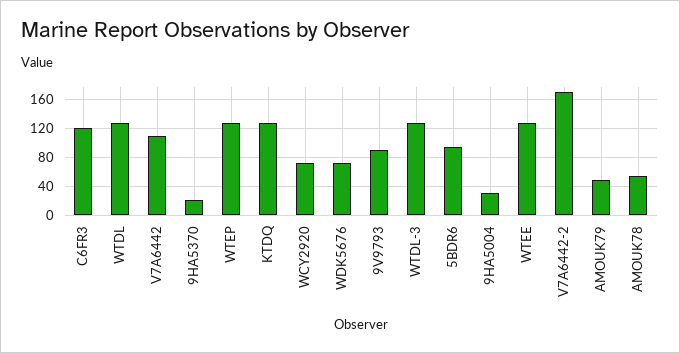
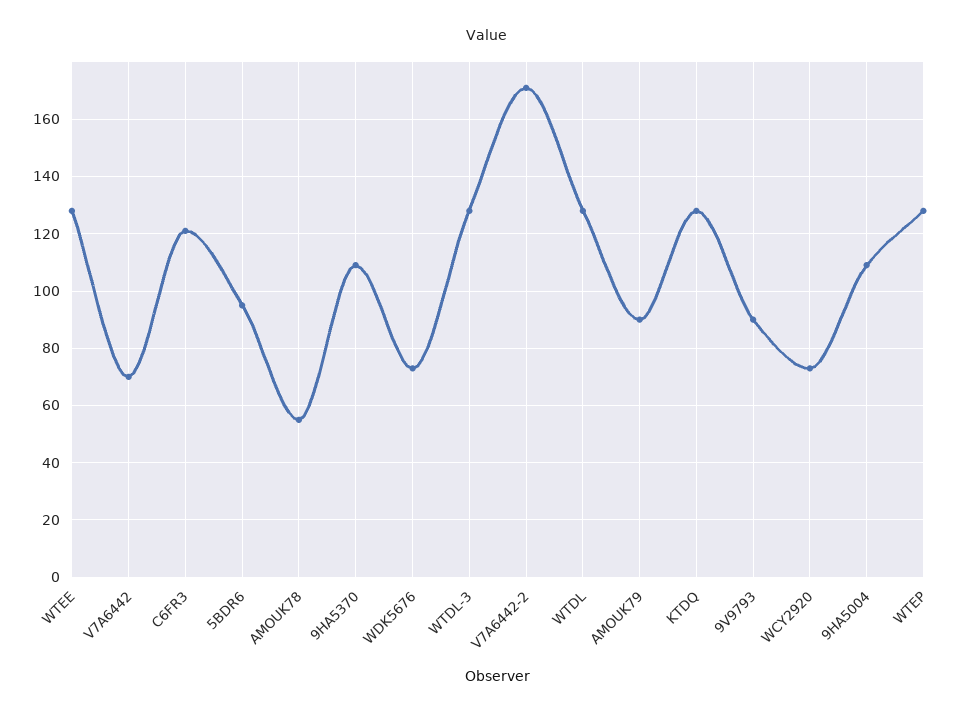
V7A6442: 110 -> 70
9HA5370: 20 -> 110
9HA5004: 30 -> 110
AMOUK79: 50 -> 90

